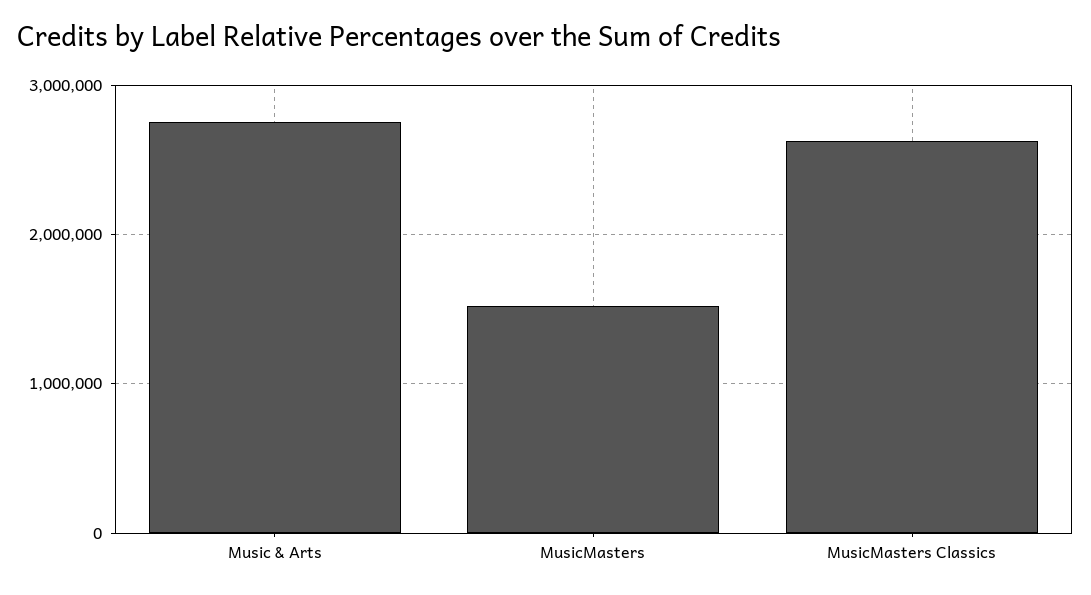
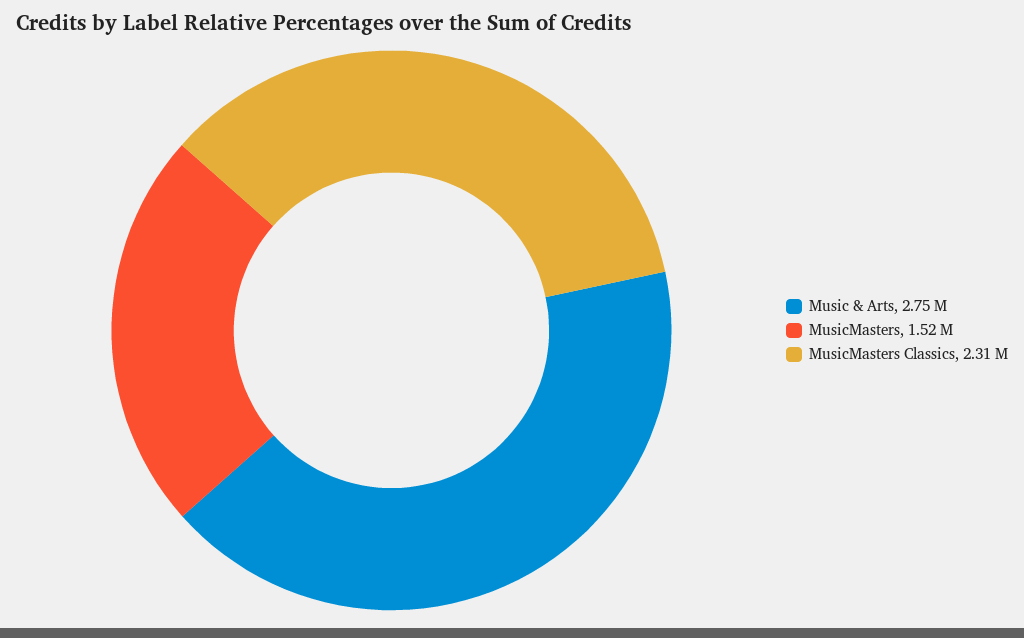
MusicMasters Classics: 2600000 -> 2310000

